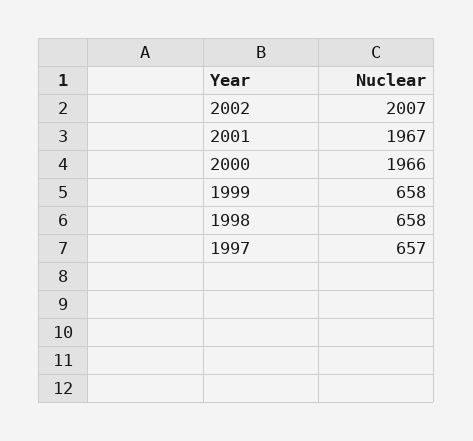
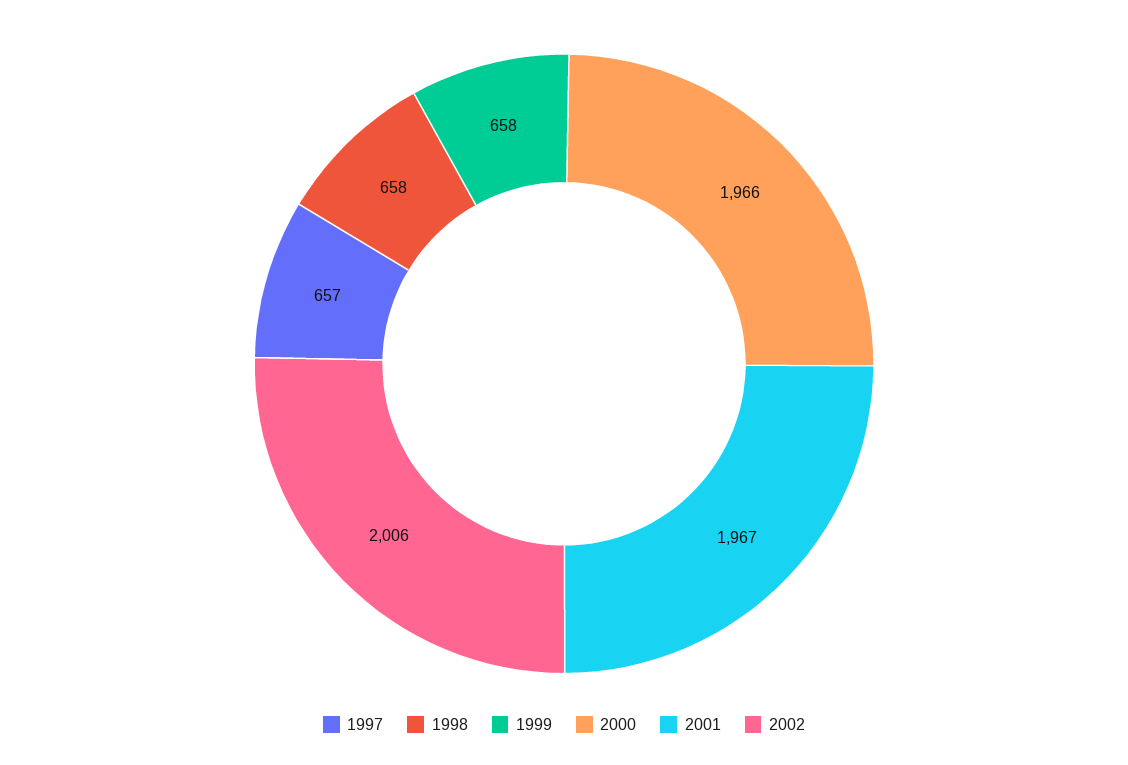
2002: 2007 -> 2006

